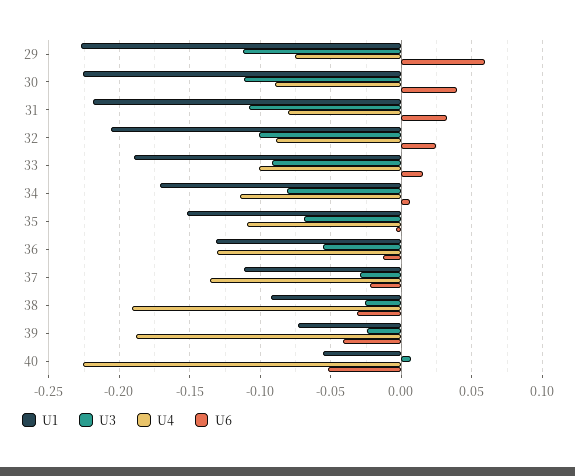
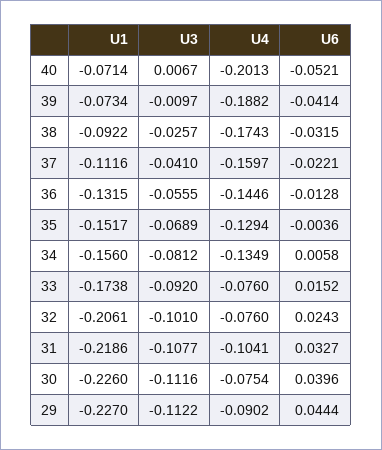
U4, 29: -0.075 -> -0.0902
U6, 29: 0.06 -> 0.0444
U4, 30: -0.09 -> -0.0754
U4, 31: -0.08 -> -0.1041
U4, 32: -0.09 -> -0.076
U1, 33: -0.19 -> -0.1738
U4, 33: -0.1 -> -0.076
U1, 34: -0.17 -> -0.156
U4, 34: -0.115 -> -0.1349
U4, 35: -0.11 -> -0.1294
U4, 36: -0.13 -> -0.1446
U3, 37: -0.03 -> -0.041
U4, 37: -0.135 -> -0.1597
U4, 38: -0.19 -> -0.1743
U3, 39: -0.025 -> -0.0097
U1, 40: -0.055 -> -0.0714
U4, 40: -0.225 -> -0.2013

